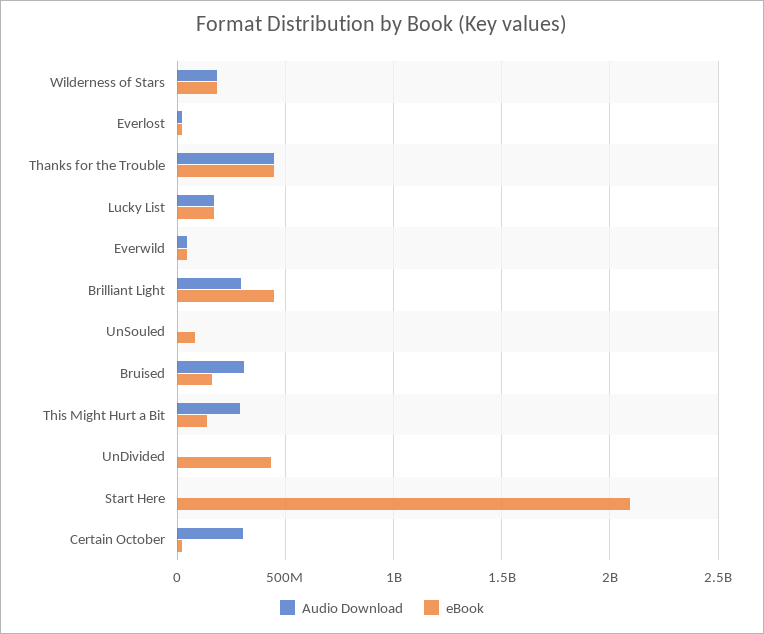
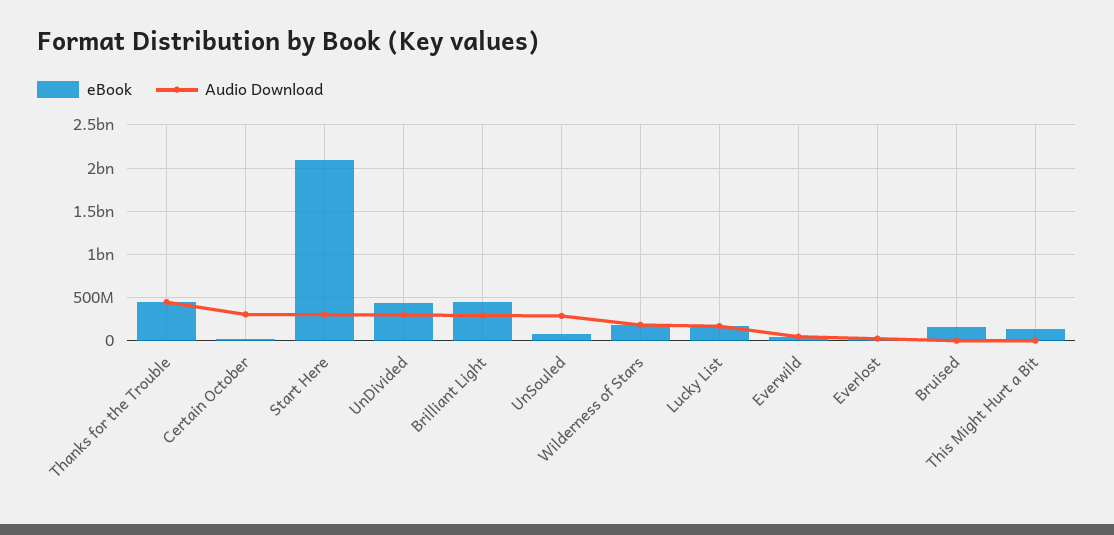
Audio Download, UnSouled: 0 -> 300000000
Audio Download, Bruised: 300000000 -> 0
Audio Download, This Might Hurt a Bit: 300000000 -> 0
Audio Download, UnDivided: 0 -> 300000000
Audio Download, Start Here: 0 -> 300000000

